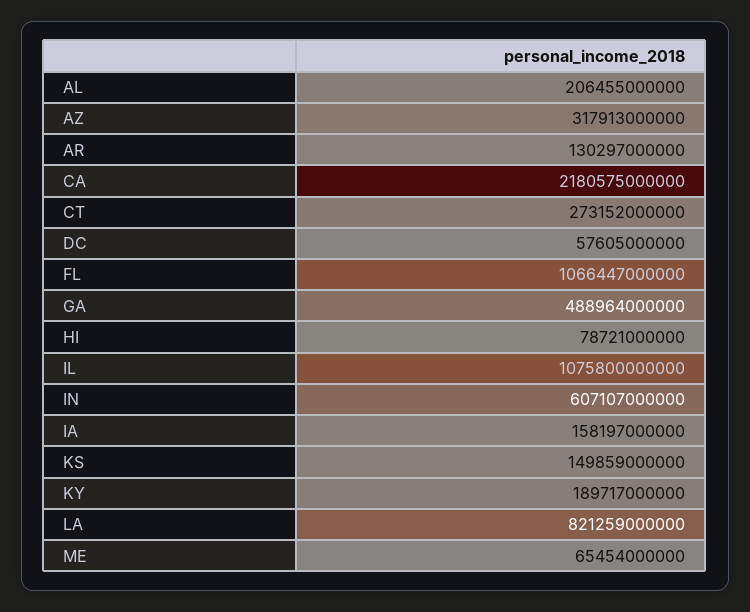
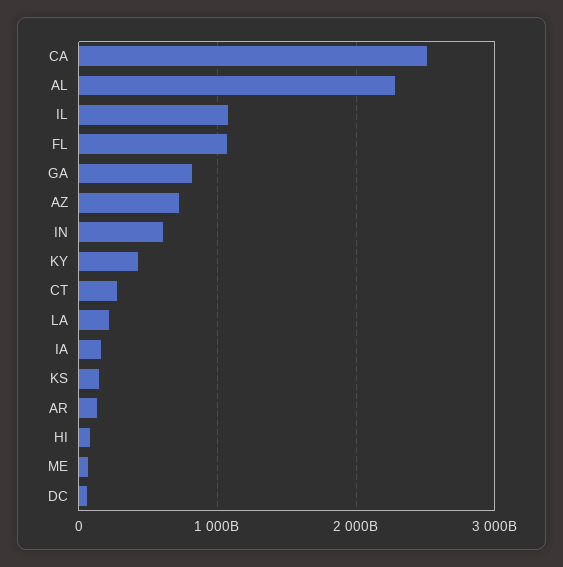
AL: 206455000000 -> 2300000000000
AZ: 317913000000 -> 700000000000
CA: 2180575000000 -> 2500000000000
GA: 488964000000 -> 800000000000
KY: 189717000000 -> 400000000000
LA: 821259000000 -> 200000000000

